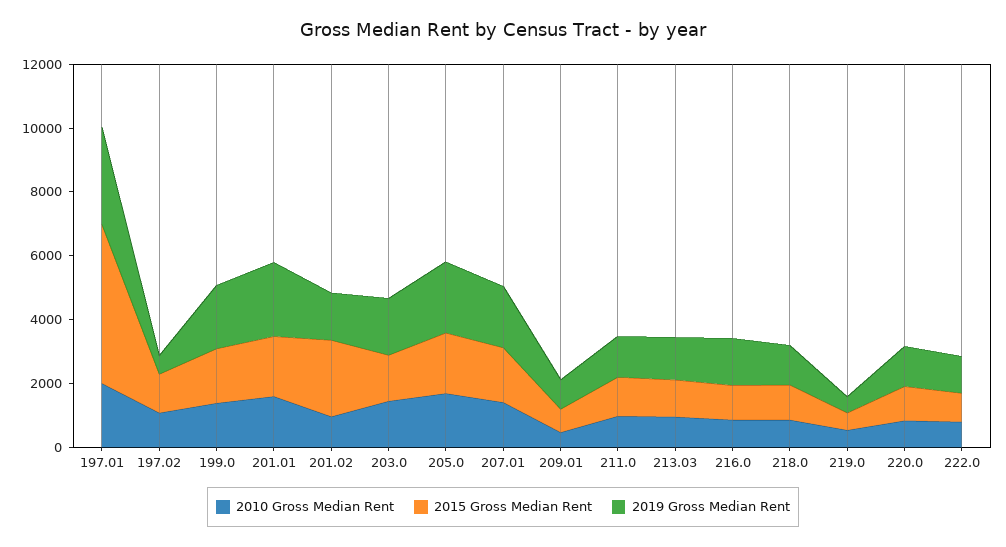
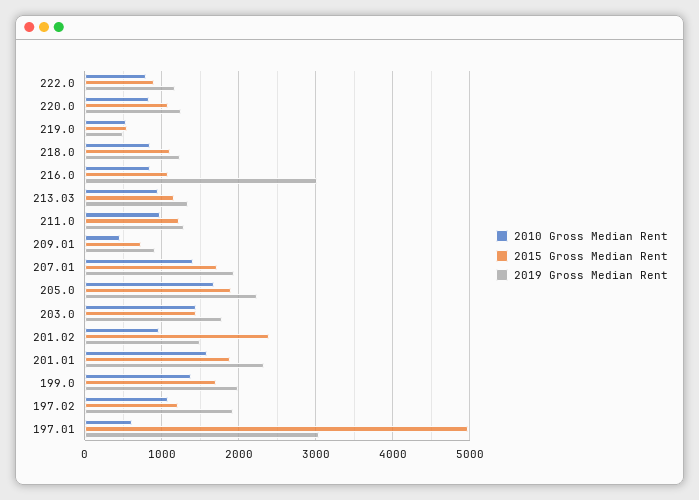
2010 Gross Median Rent, 197.01: 2000 -> 600
2019 Gross Median Rent, 197.02: 500 -> 1900
2019 Gross Median Rent, 216.0: 1500 -> 3000

